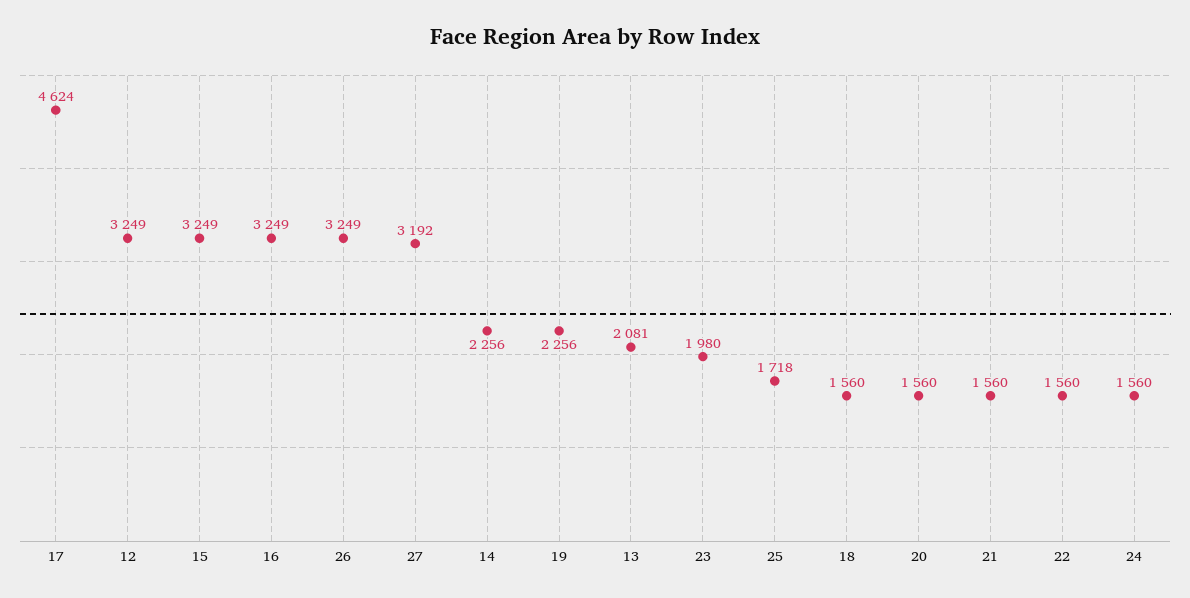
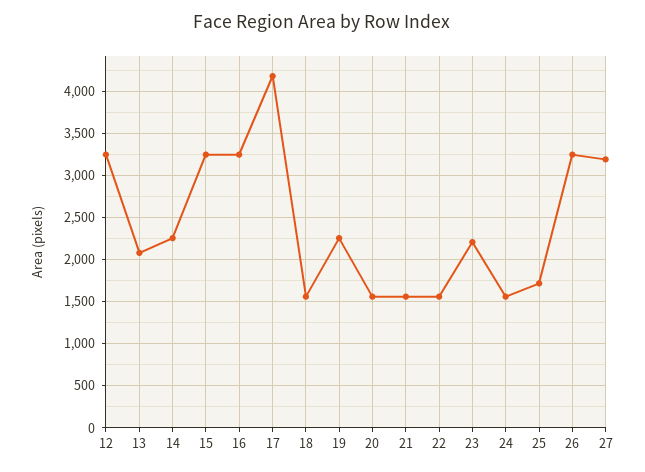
17: 4624 -> 4200
23: 1980 -> 2200

